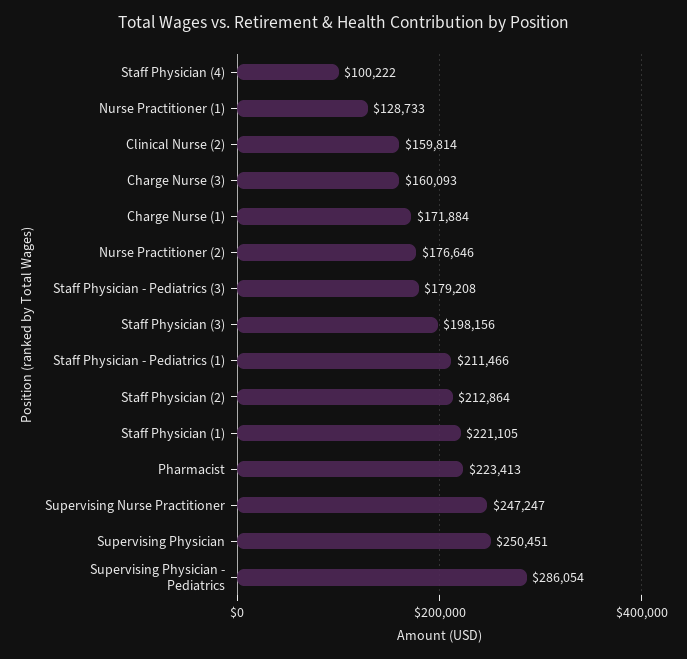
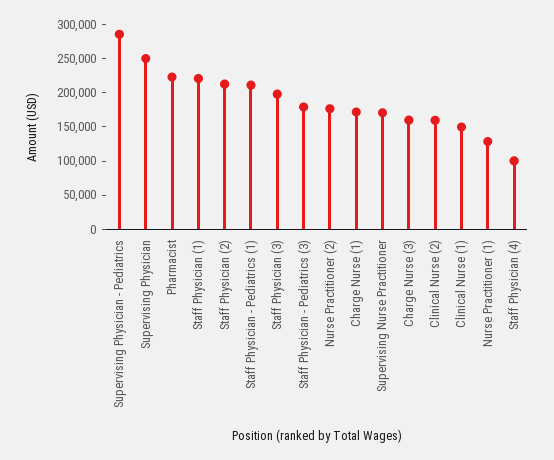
Supervising Nurse Practitioner: 247247 -> 175000
Clinical Nurse (1): none -> 150000

